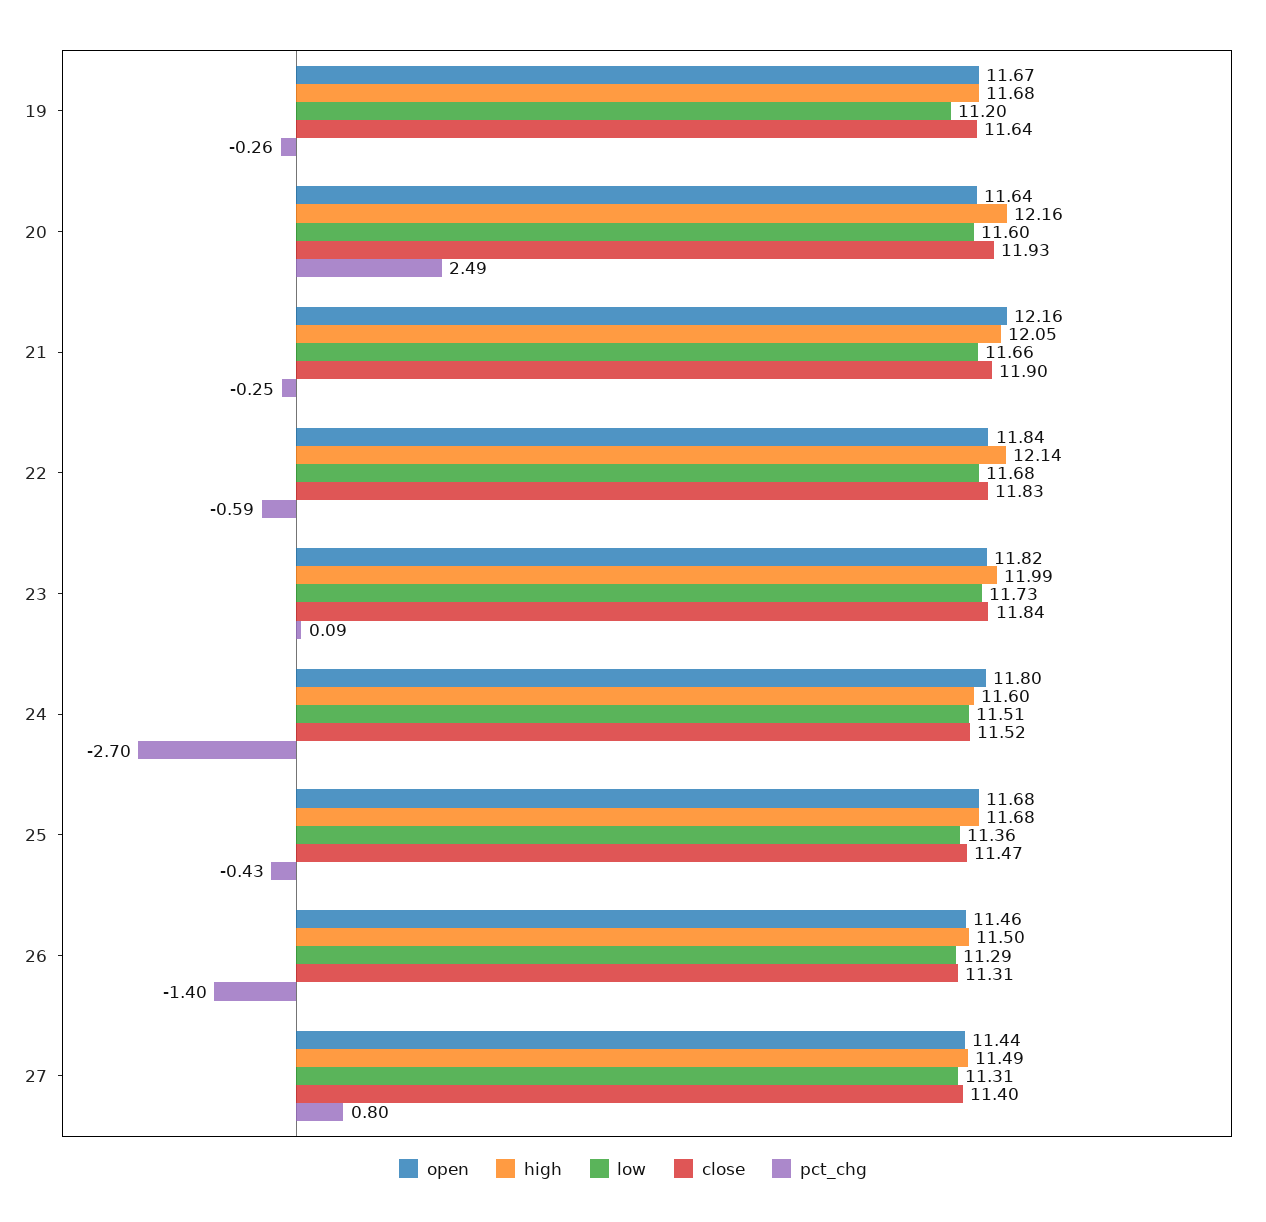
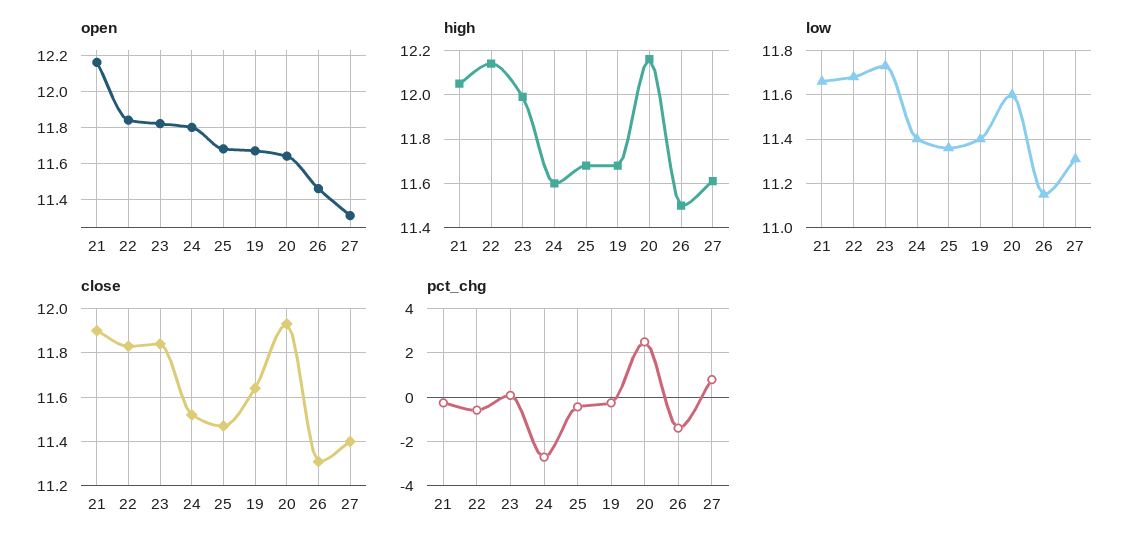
low, 19: 11.2 -> 11.4
low, 24: 11.51 -> 11.4
low, 26: 11.29 -> 11.15
open, 27: 11.44 -> 11.3
high, 27: 11.49 -> 11.6

